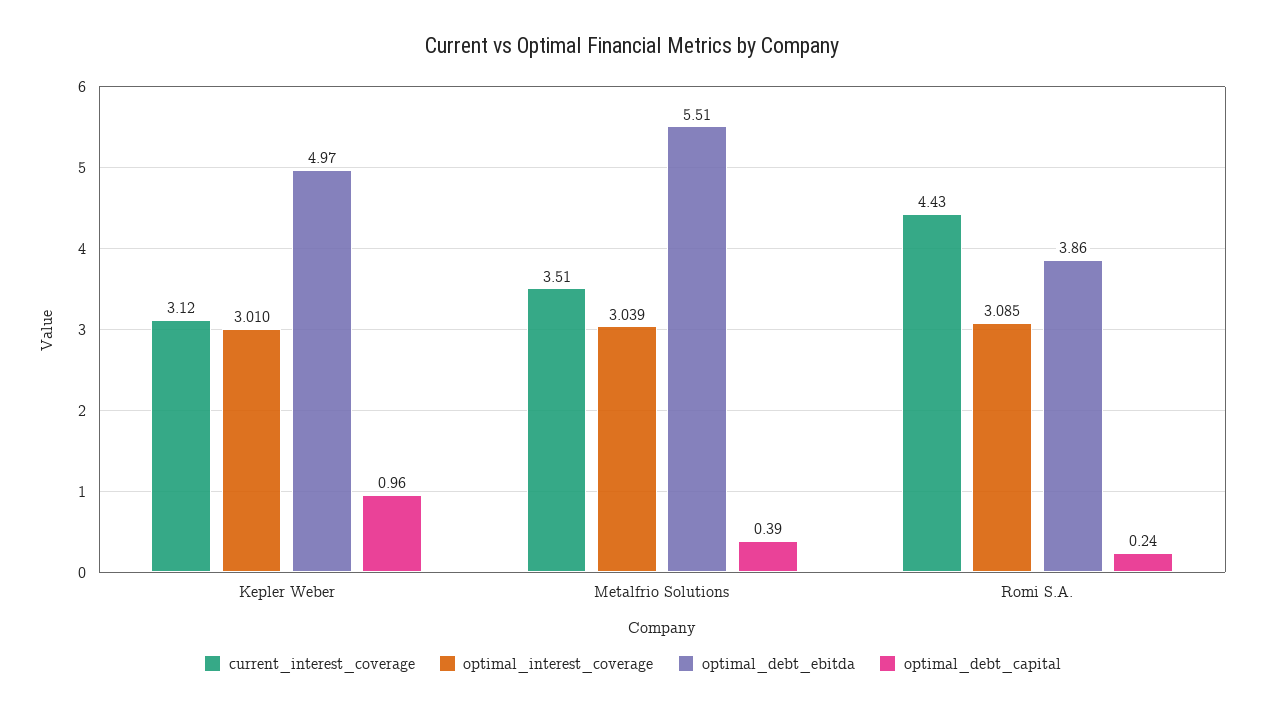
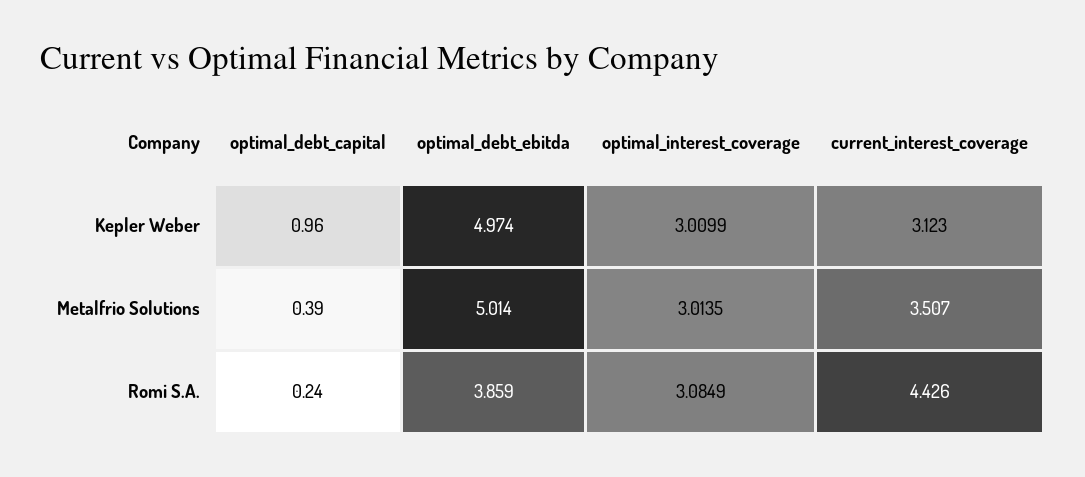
optimal_interest_coverage, Metalfrio Solutions: 3.039 -> 3.0135
optimal_debt_ebitda, Metalfrio Solutions: 5.51 -> 5.014

